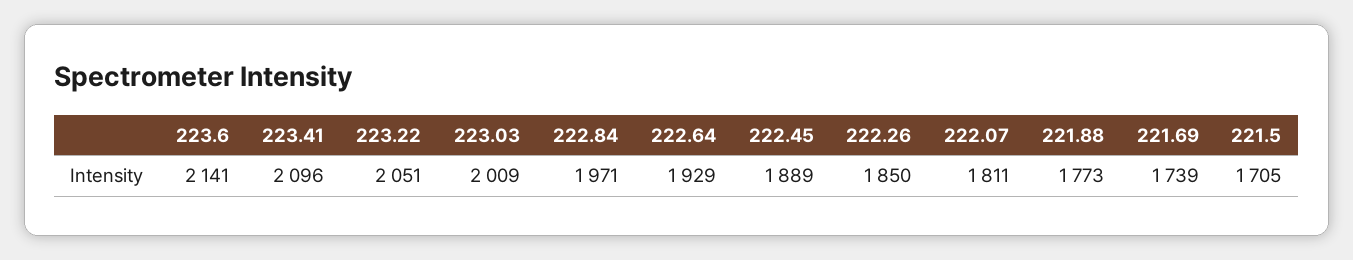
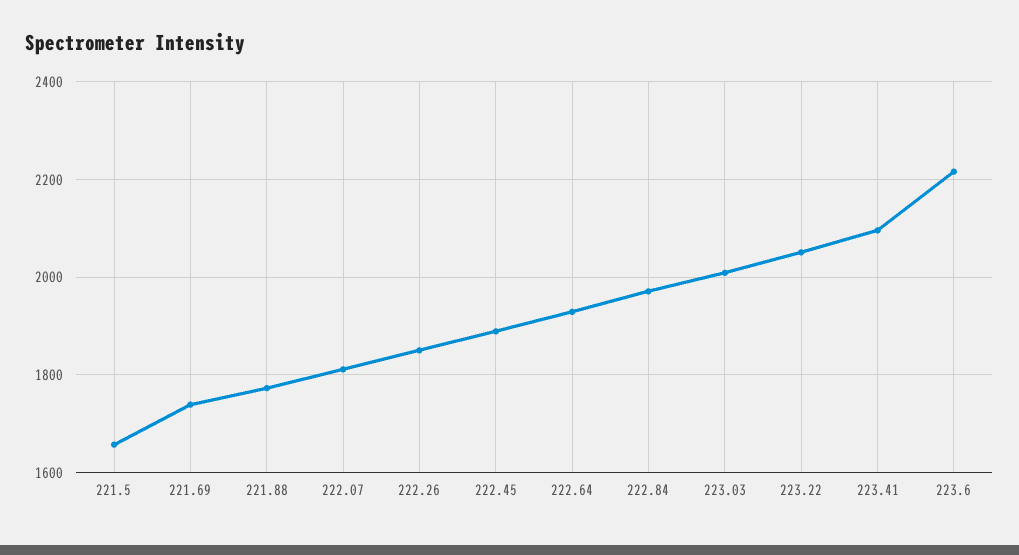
223.6: 2141 -> 2220
221.5: 1705 -> 1660

